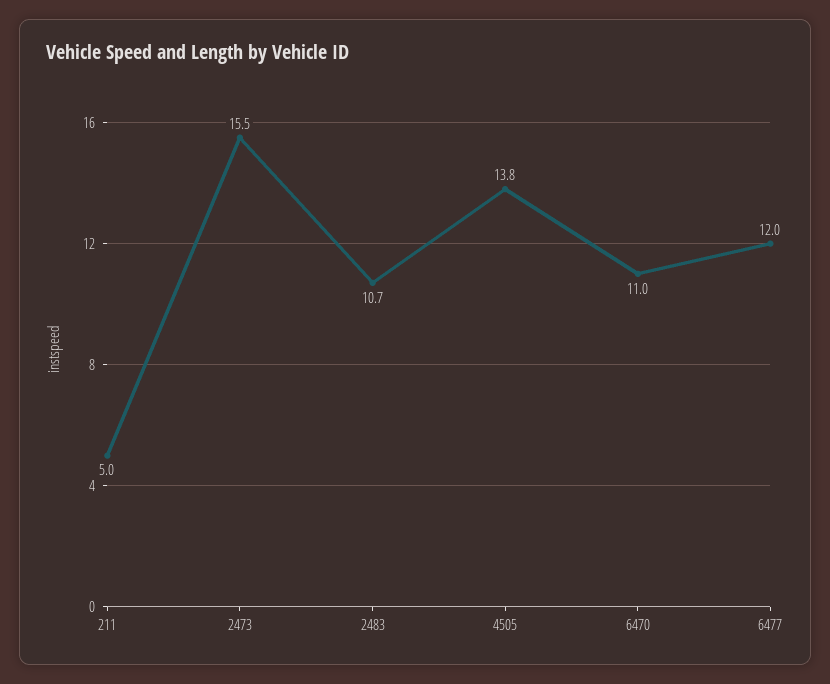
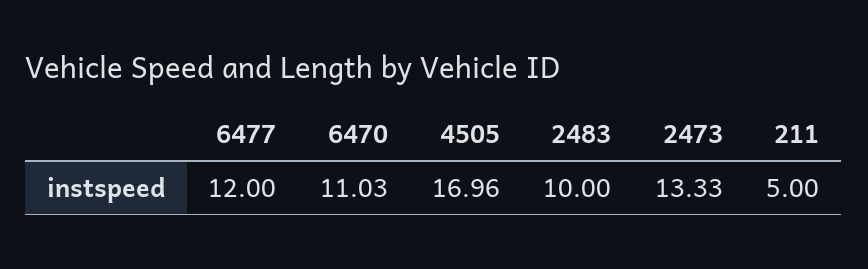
2473: 15.5 -> 13.33
2483: 10.7 -> 10
4505: 13.8 -> 16.96

